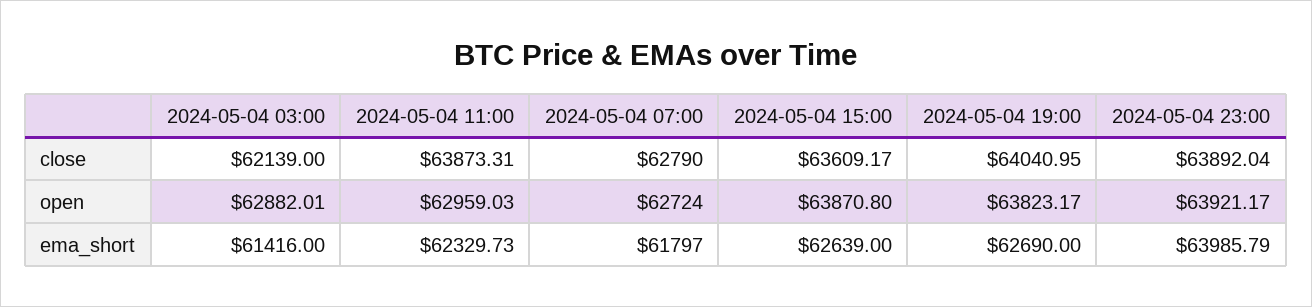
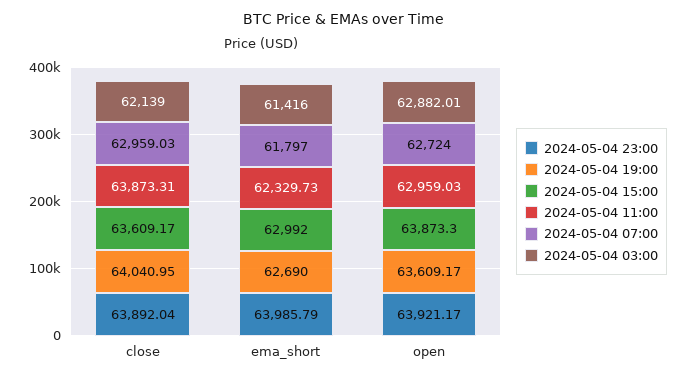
2024-05-04 07:00, close: 62790 -> 62959.03
2024-05-04 15:00, open: 63870.8 -> 63873.3
2024-05-04 19:00, open: 63823.17 -> 63609.17
2024-05-04 15:00, ema_short: 62639 -> 62992

